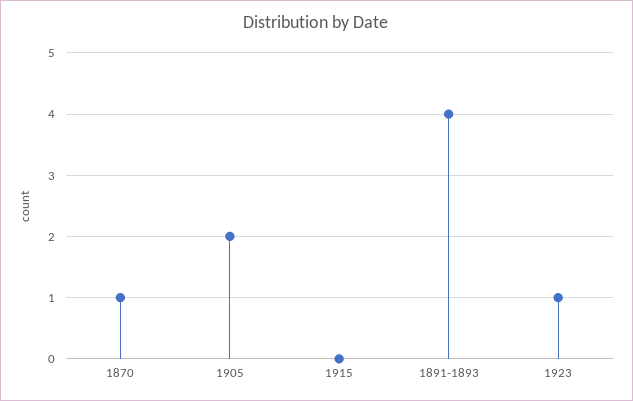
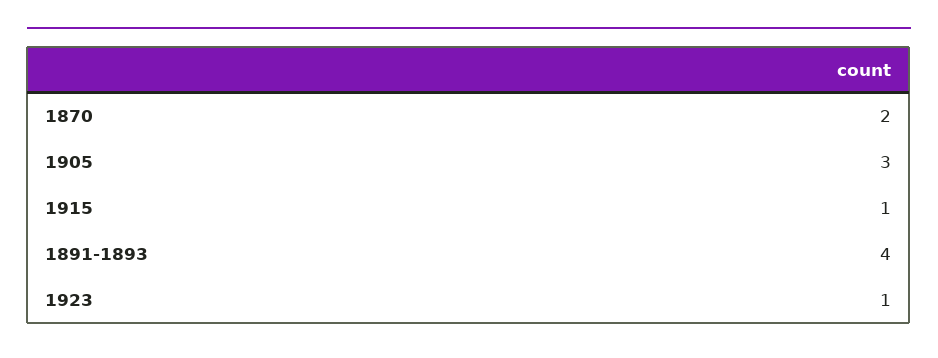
1870: 1 -> 2
1905: 2 -> 3
1915: 0 -> 1

